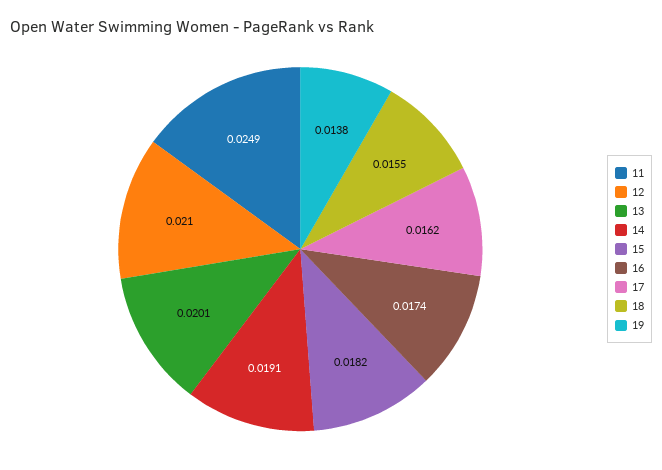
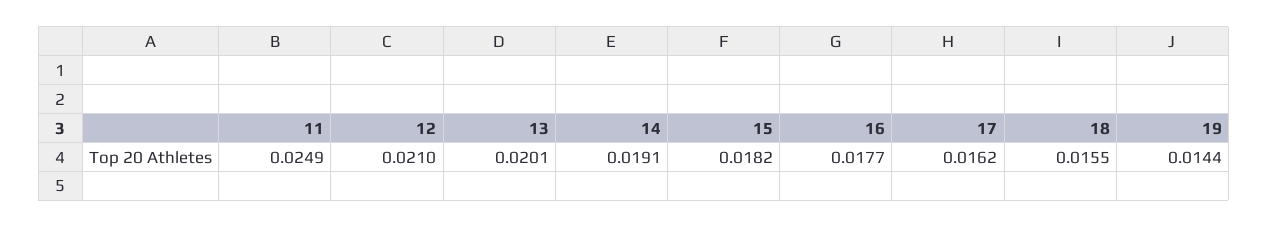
16: 0.0174 -> 0.0177
19: 0.0138 -> 0.0144

